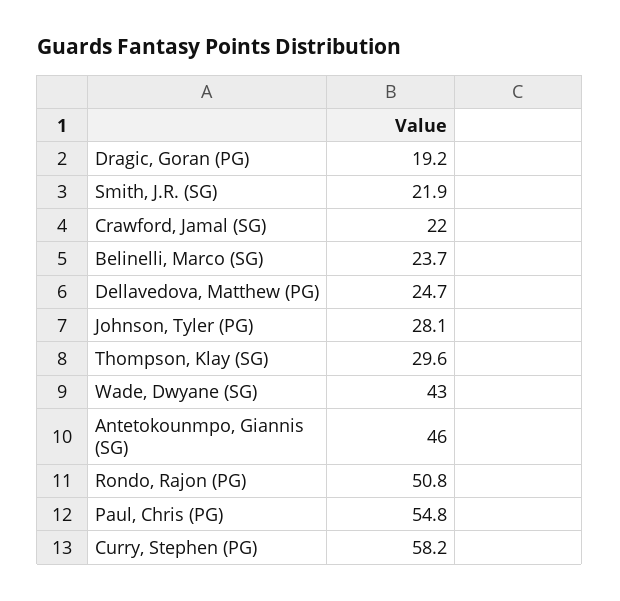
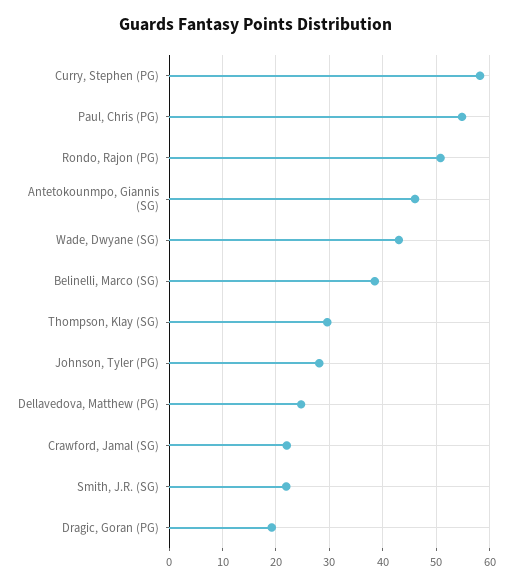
Belinelli, Marco (SG): 23.7 -> 38

